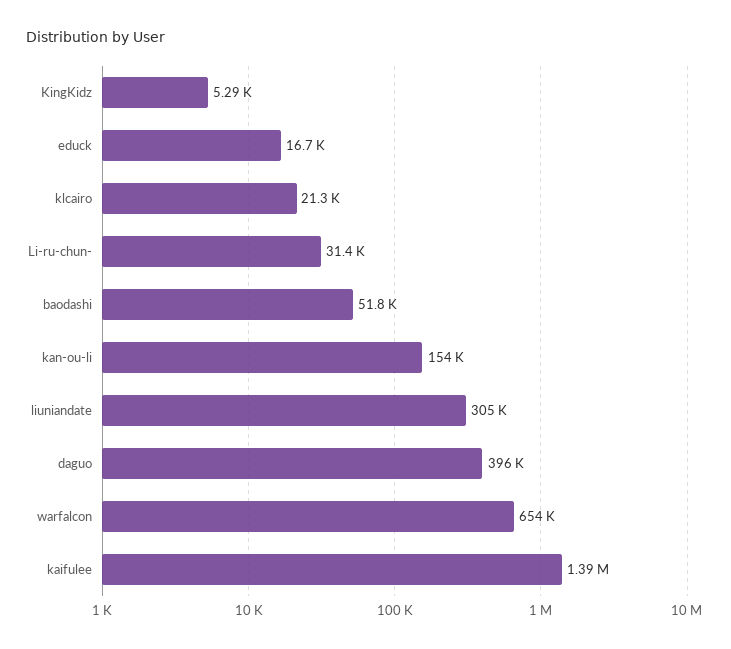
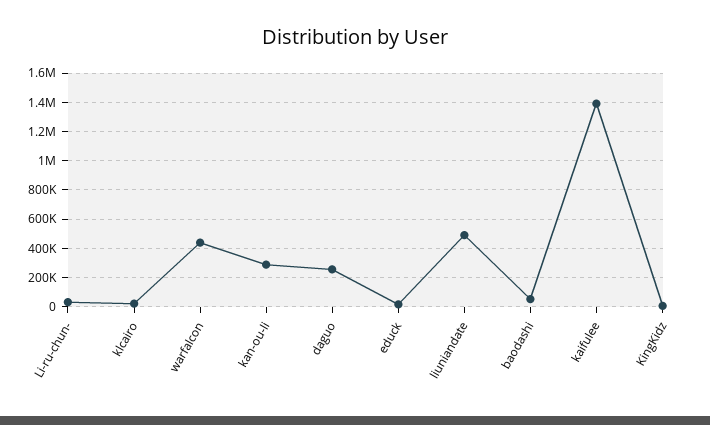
kan-ou-li: 154000 -> 300000
liuniandate: 305000 -> 500000
daguo: 396000 -> 250000
warfalcon: 654000 -> 450000

